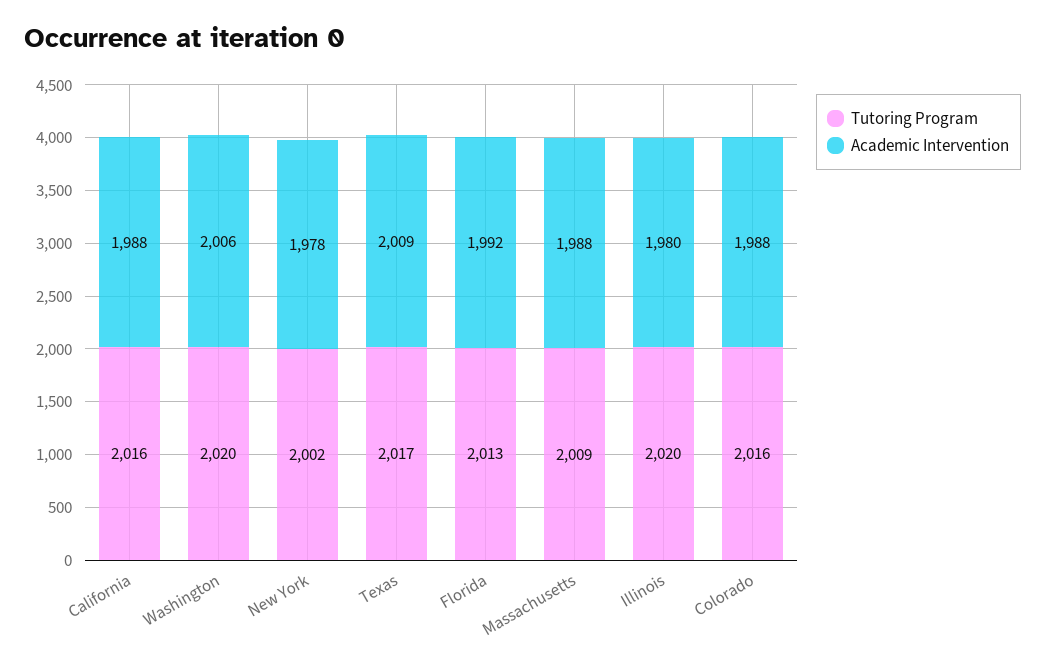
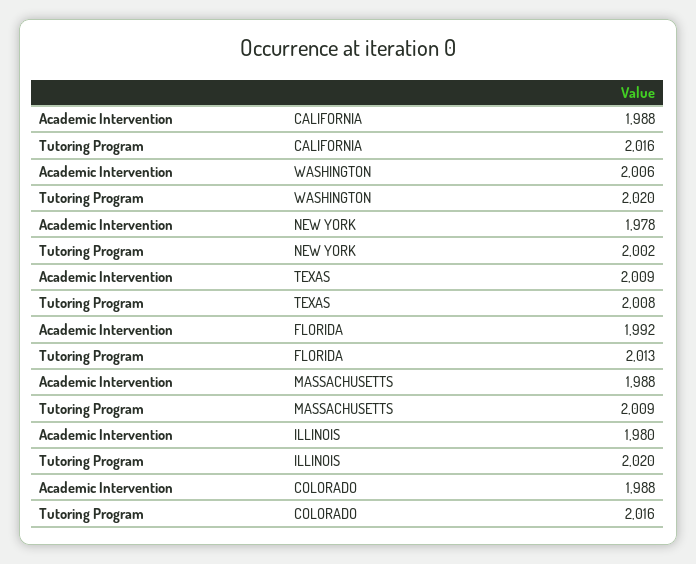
Tutoring Program, Texas: 2017 -> 2008

